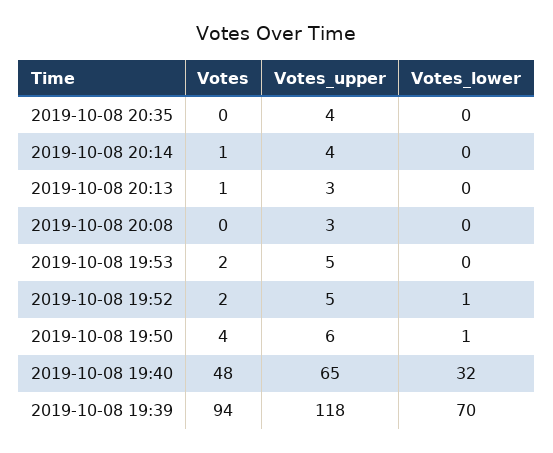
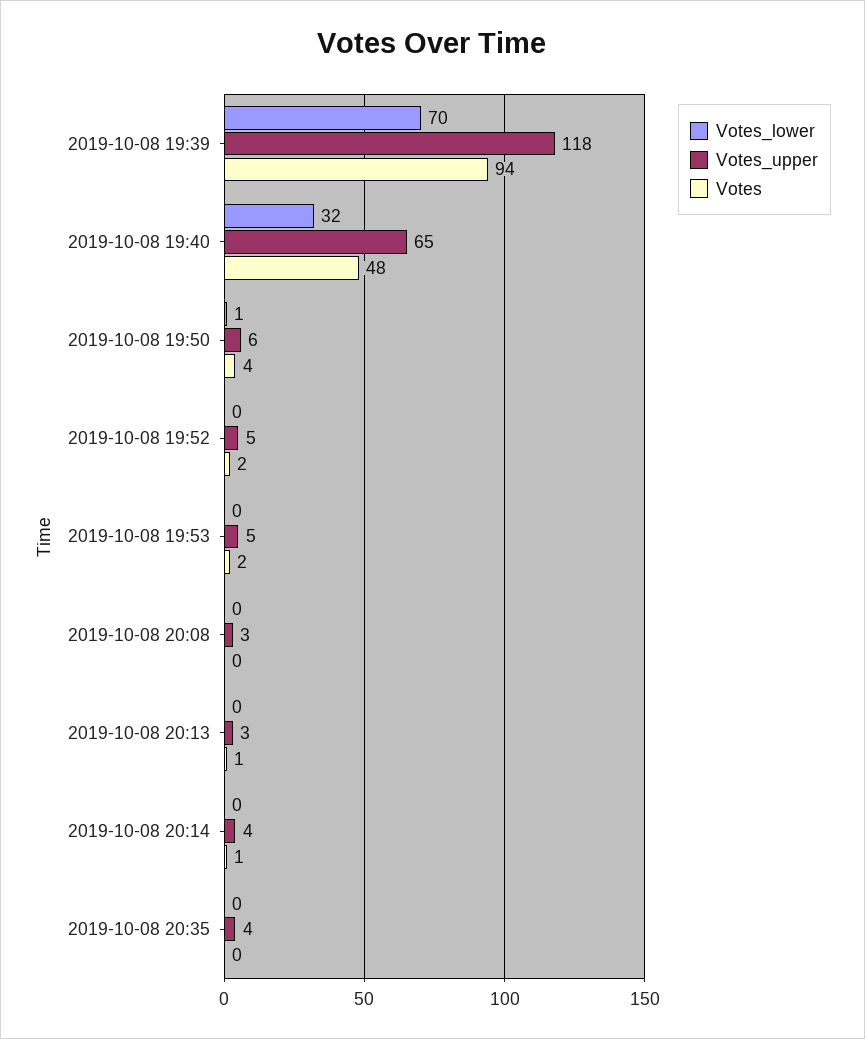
Votes_lower, 2019-10-08 19:52: 1 -> 0

